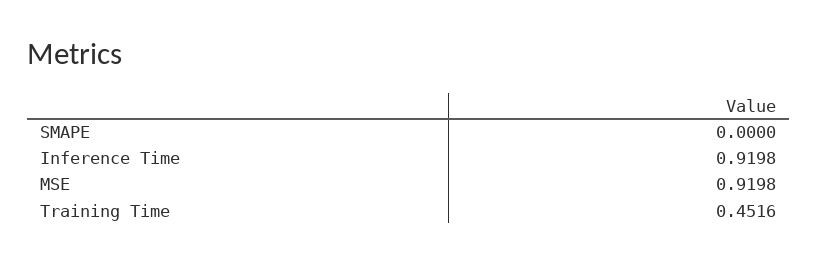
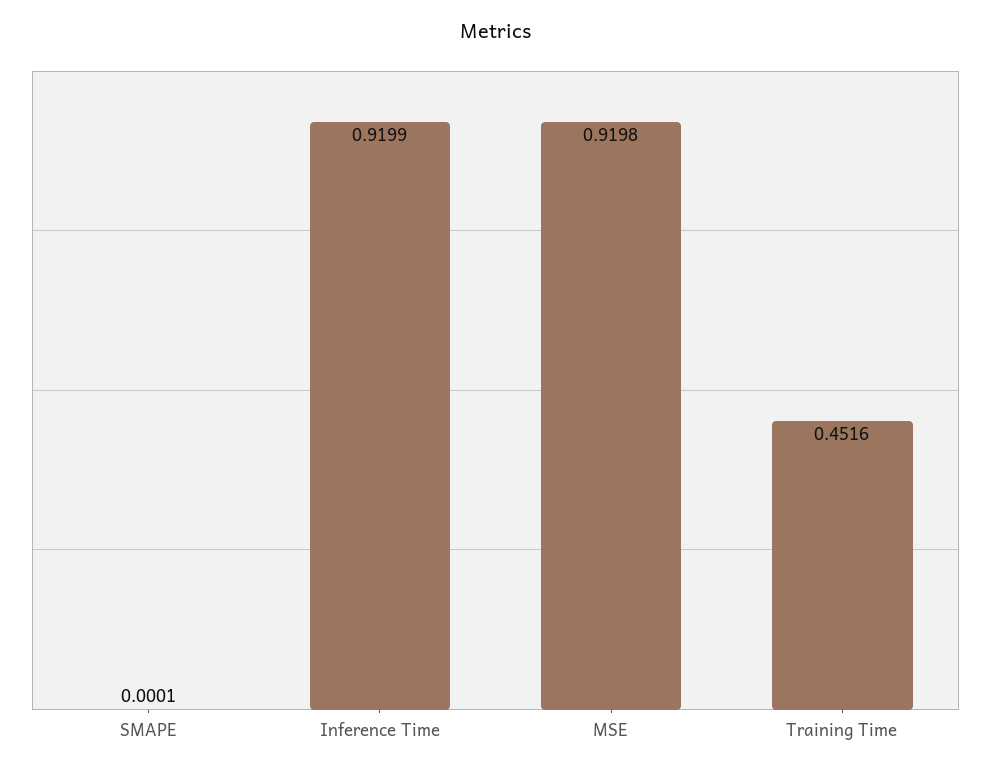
SMAPE: 0 -> 0.0001
Inference Time: 0.9198 -> 0.9199

